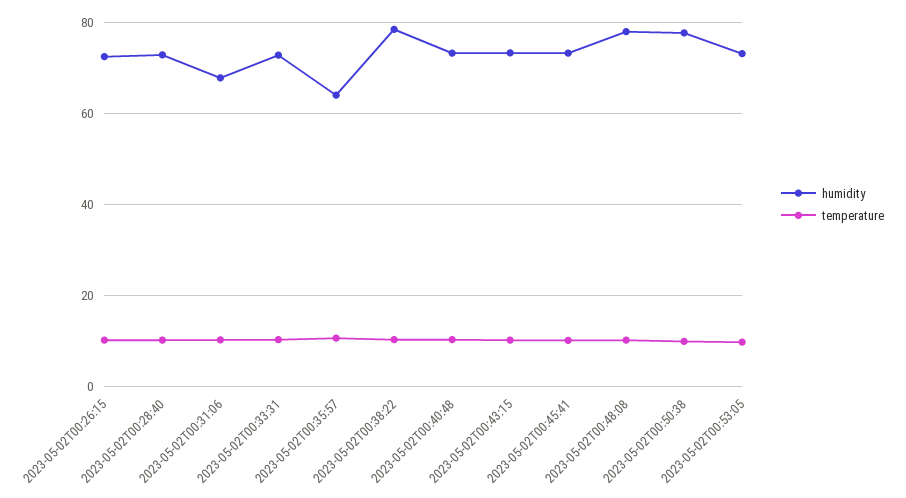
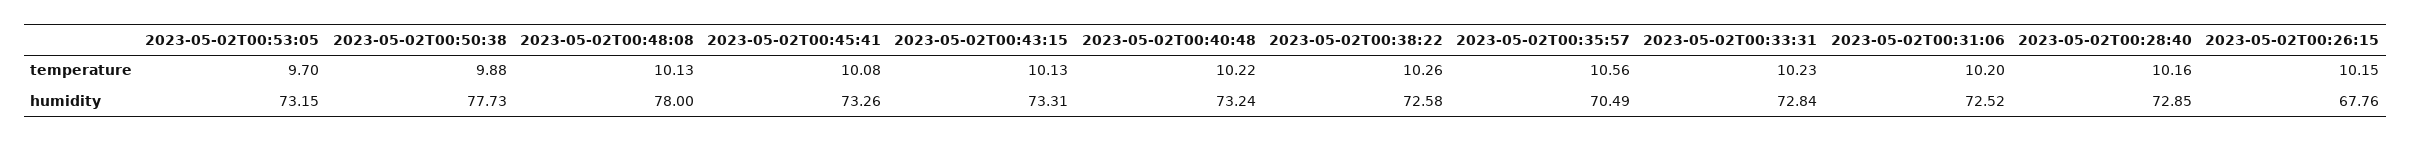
humidity, 2023-05-02T00:26:15: 72 -> 67.76
humidity, 2023-05-02T00:31:06: 68 -> 72.52
humidity, 2023-05-02T00:35:57: 64 -> 70.49
humidity, 2023-05-02T00:38:22: 78 -> 72.58

